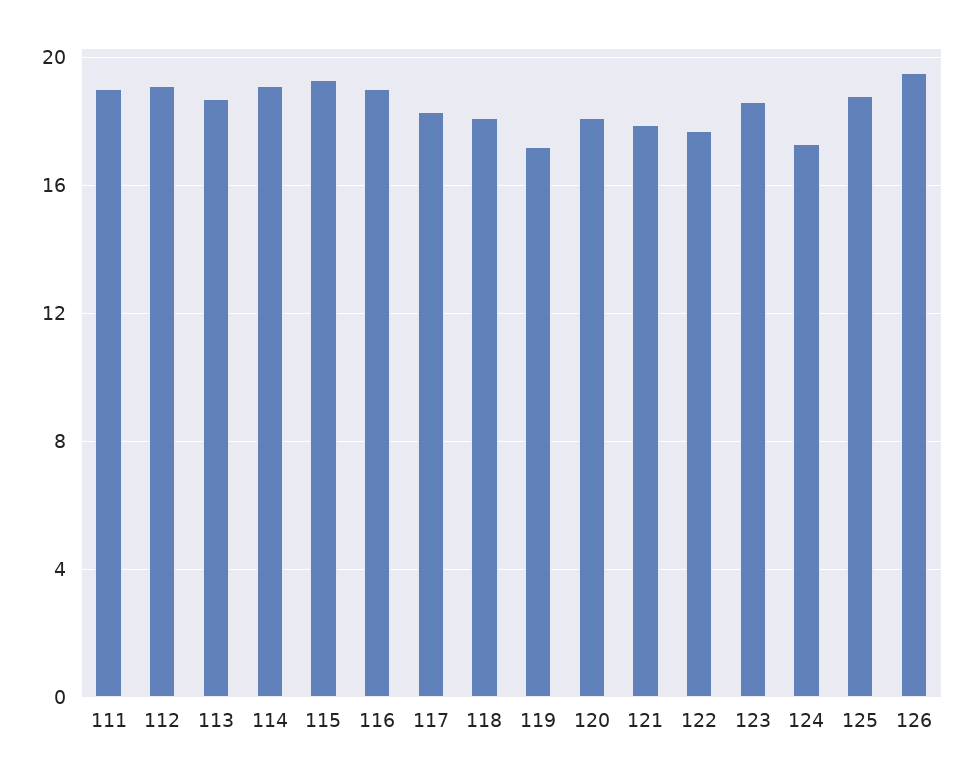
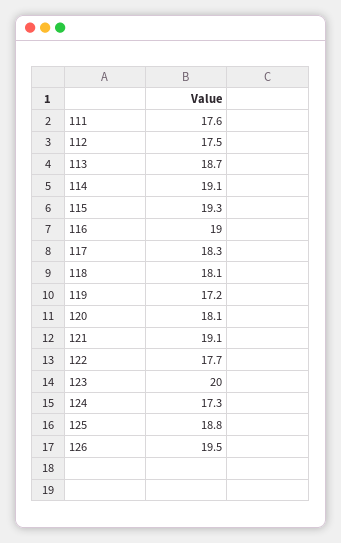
111: 19 -> 17.6
112: 19 -> 17.5
121: 18 -> 19.1
123: 18.5 -> 20

